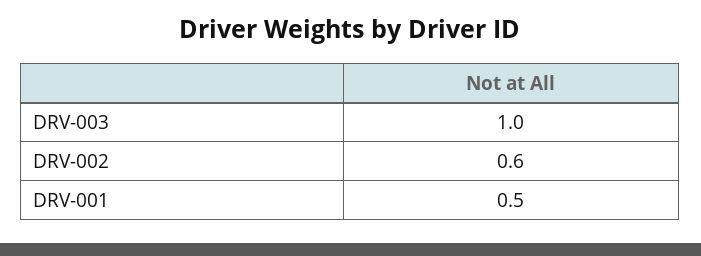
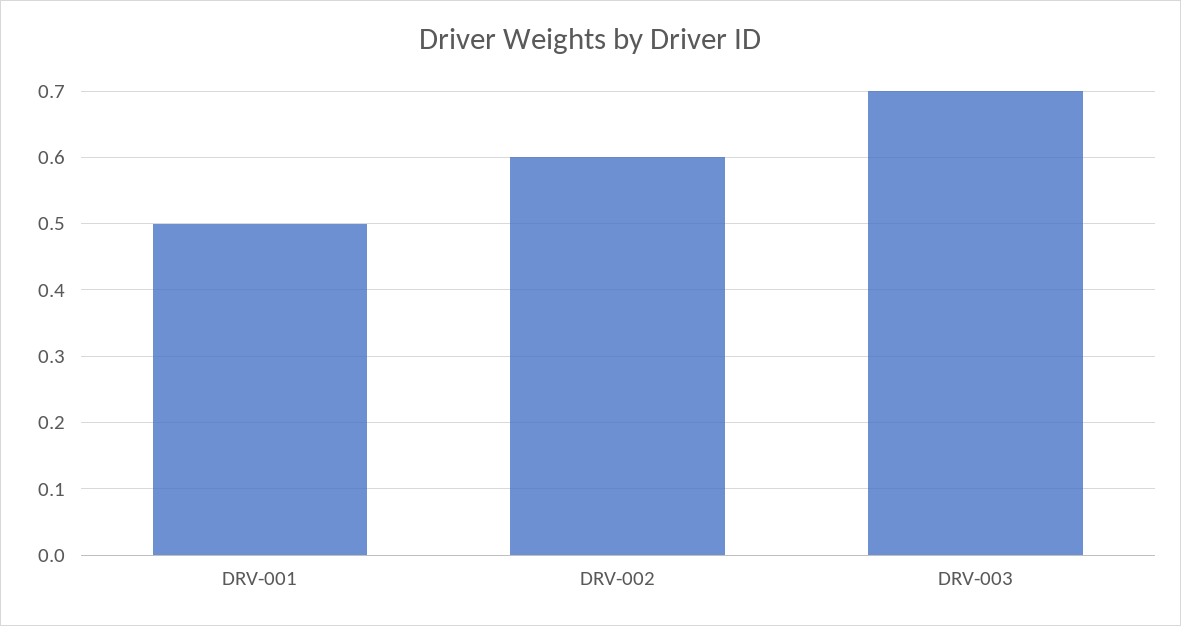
DRV-003: 1 -> 0.7

